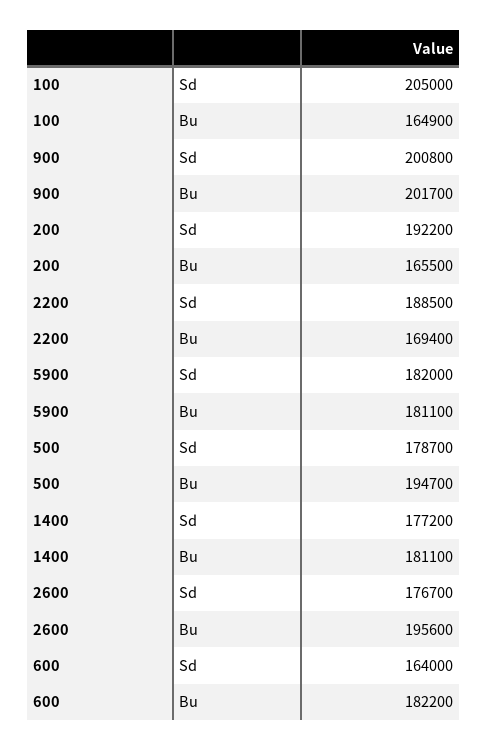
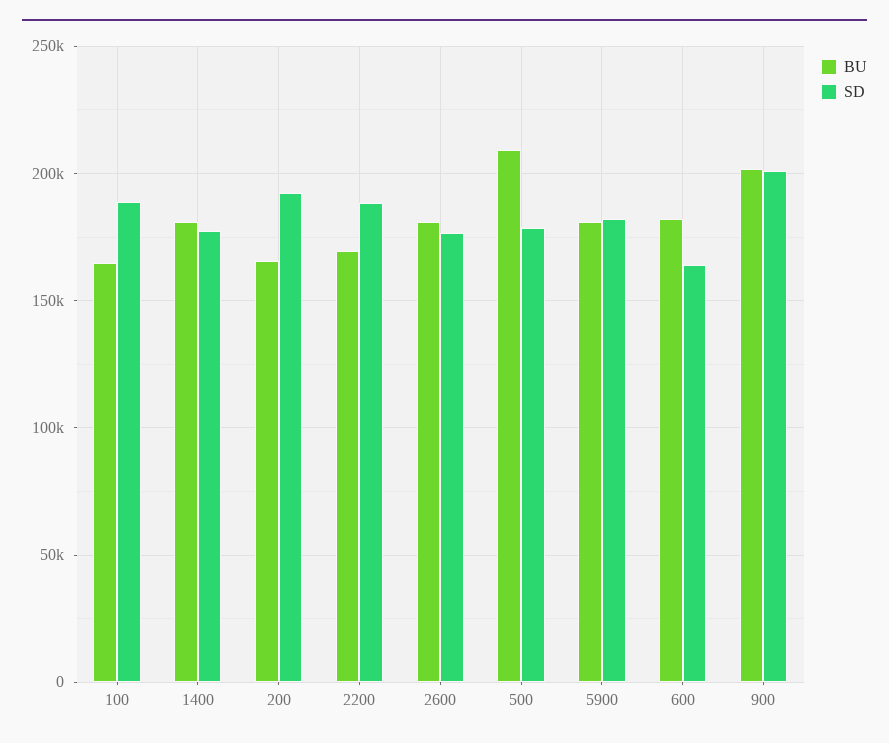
Sd, 100: 205000 -> 190000
Bu, 500: 194700 -> 210000
Bu, 2600: 195600 -> 180000

